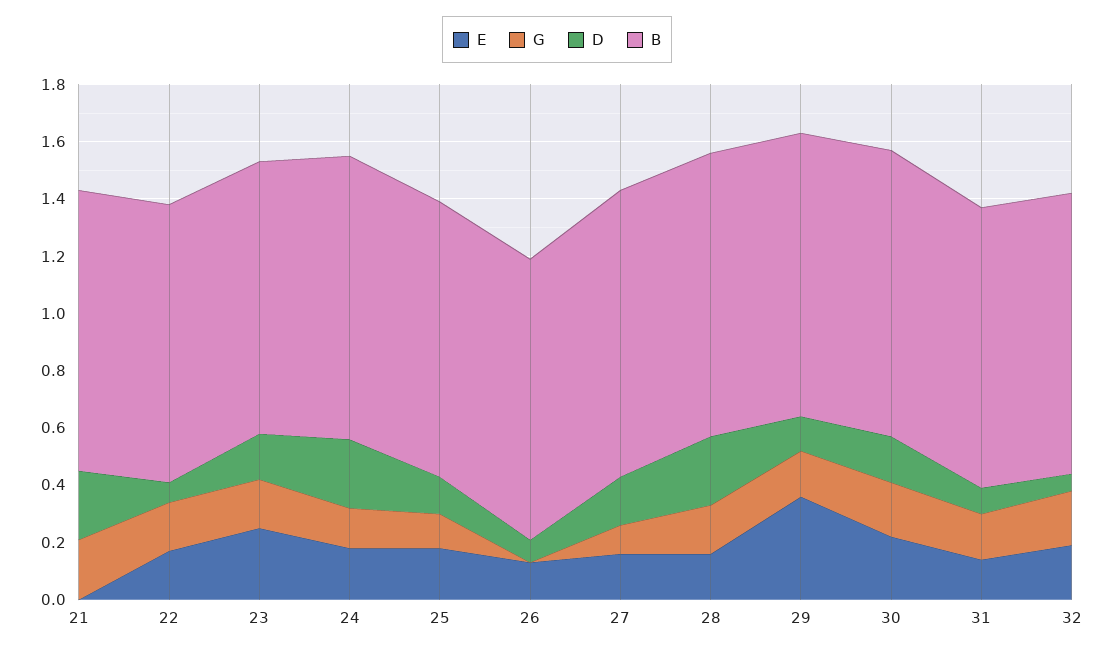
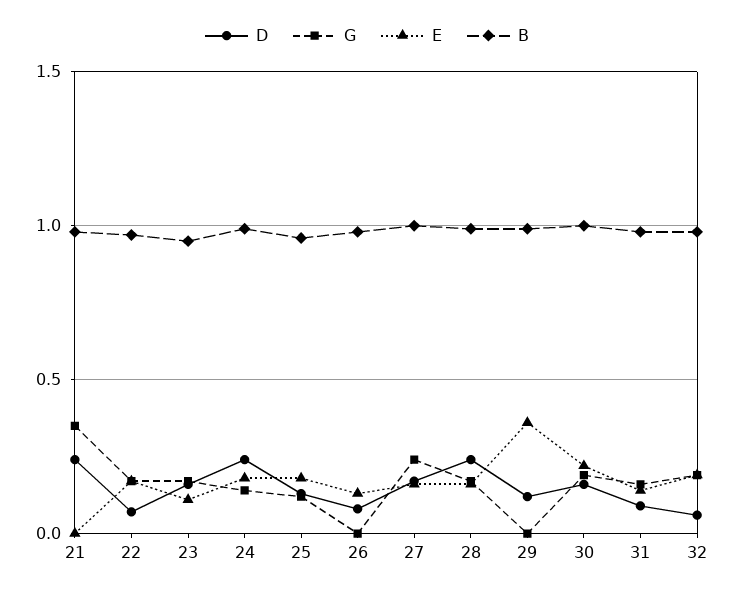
G, 21: 0.2 -> 0.35
E, 23: 0.25 -> 0.1
G, 27: 0.1 -> 0.25
G, 29: 0.15 -> 0

